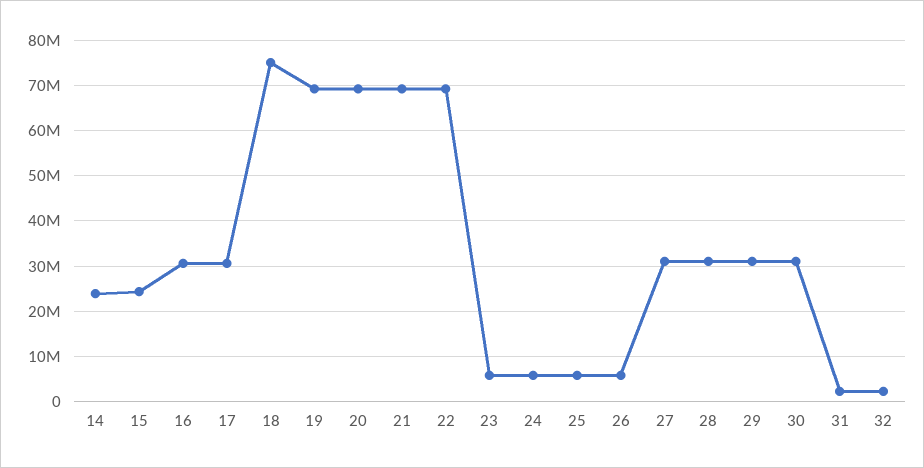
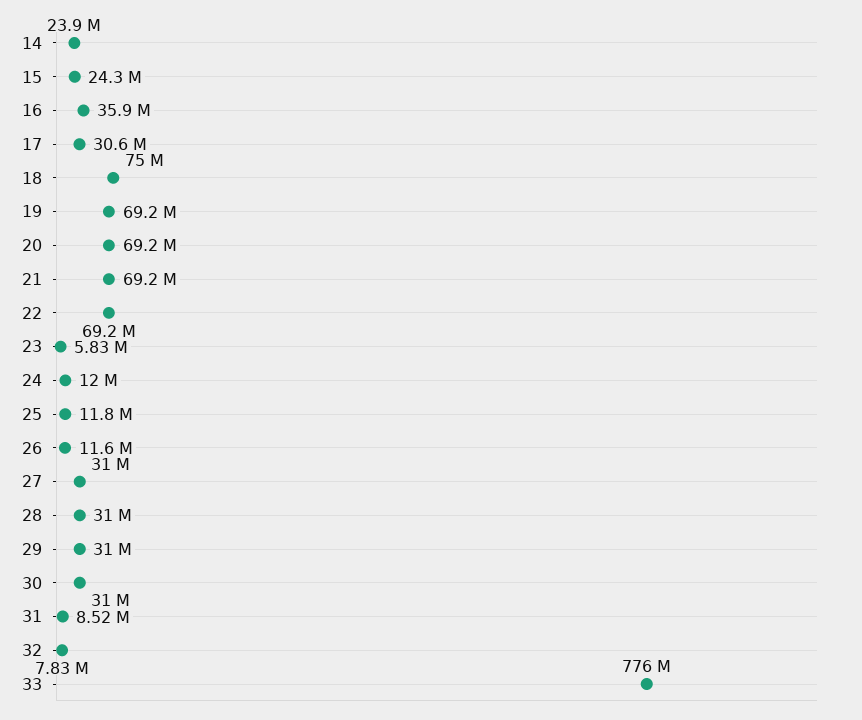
16: 30000000 -> 35900000
24: 6000000 -> 12000000
25: 6000000 -> 11800000
26: 6000000 -> 11600000
31: 2000000 -> 8520000
32: 2000000 -> 7830000
33: none -> 776000000

